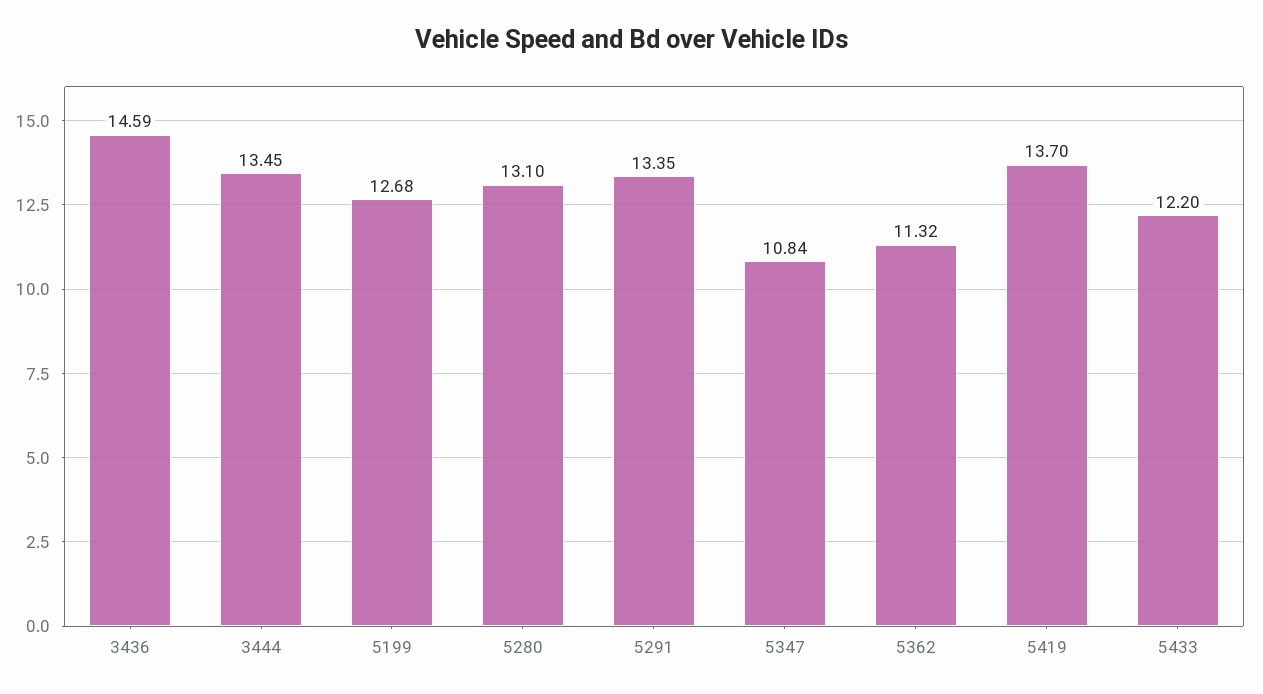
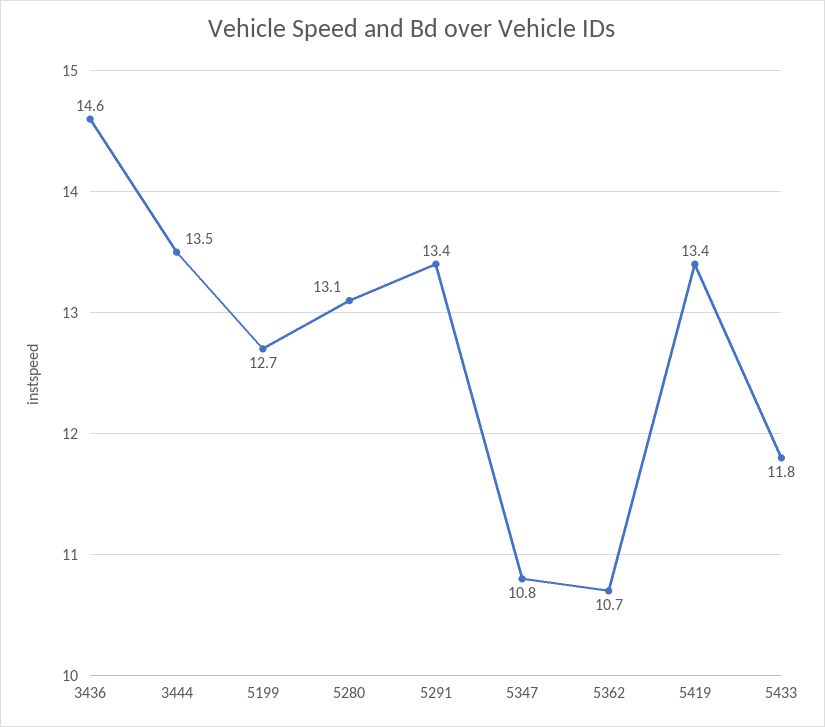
5362: 11.32 -> 10.7
5419: 13.7 -> 13.4
5433: 12.2 -> 11.8

